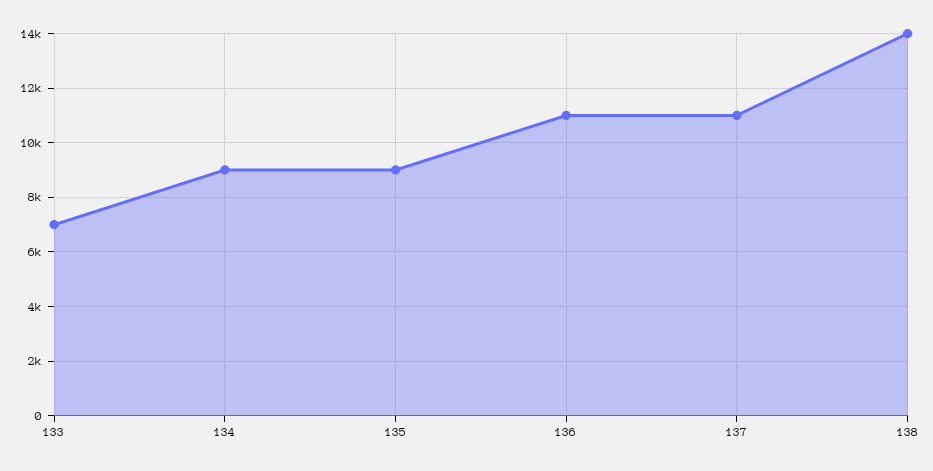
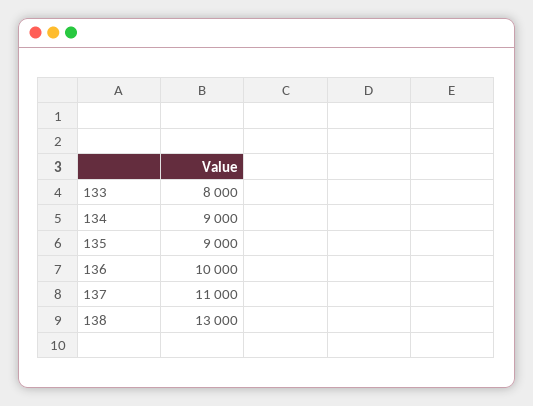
133: 7000 -> 8000
136: 11000 -> 10000
138: 14000 -> 13000

